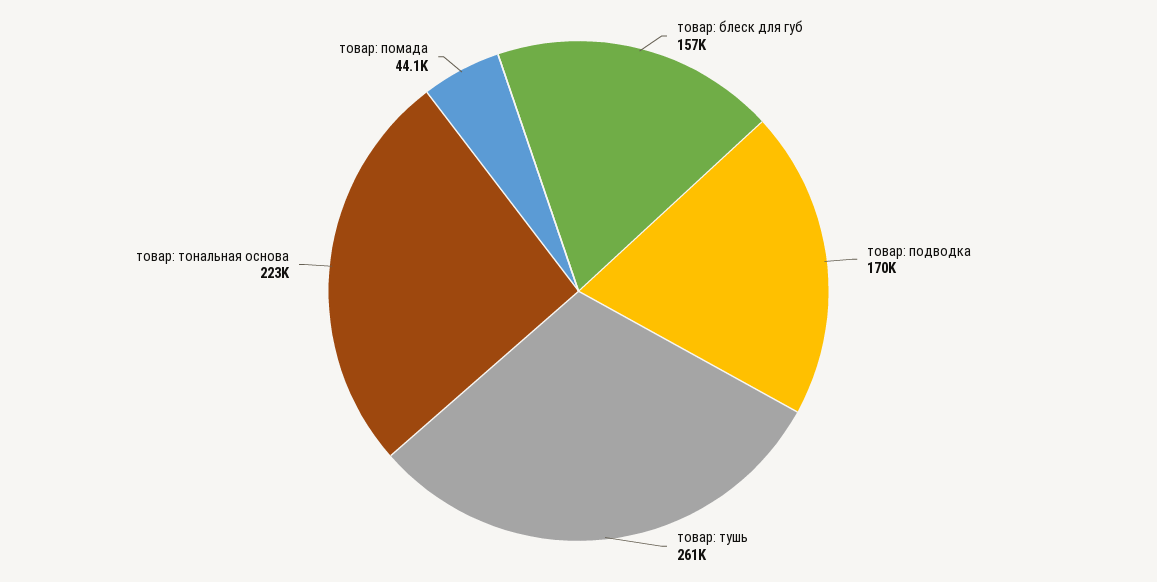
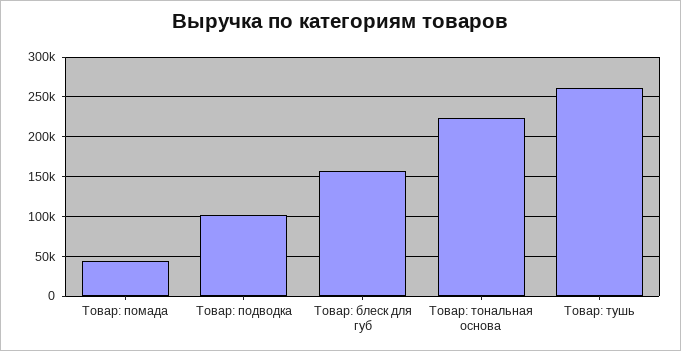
товар: подводка: 170000 -> 100000

